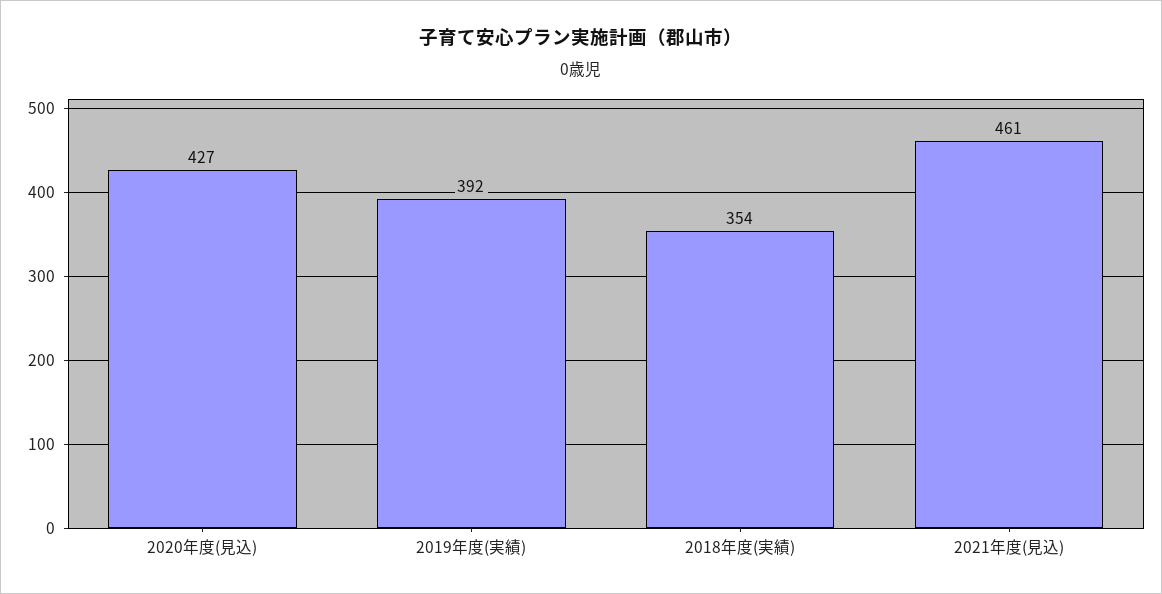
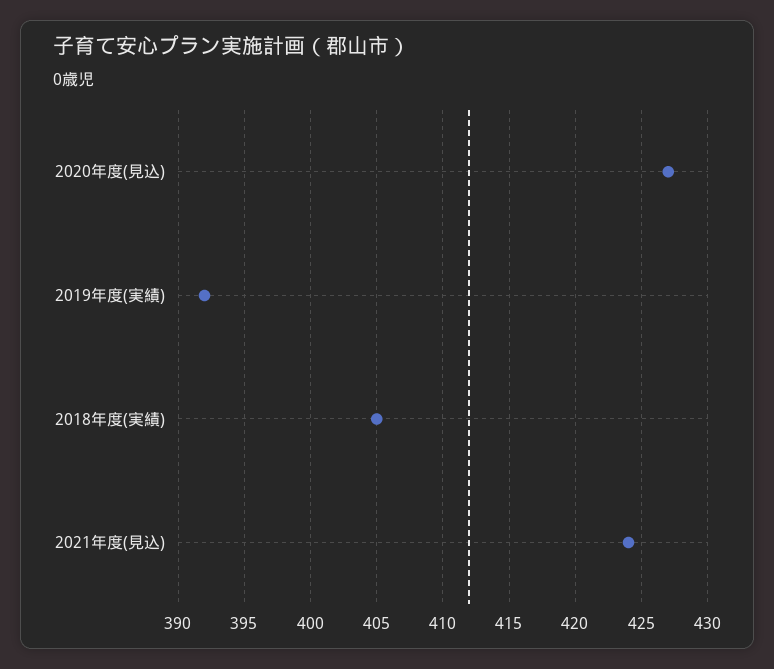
2018年度(実績): 354 -> 405
2021年度(見込): 461 -> 424

